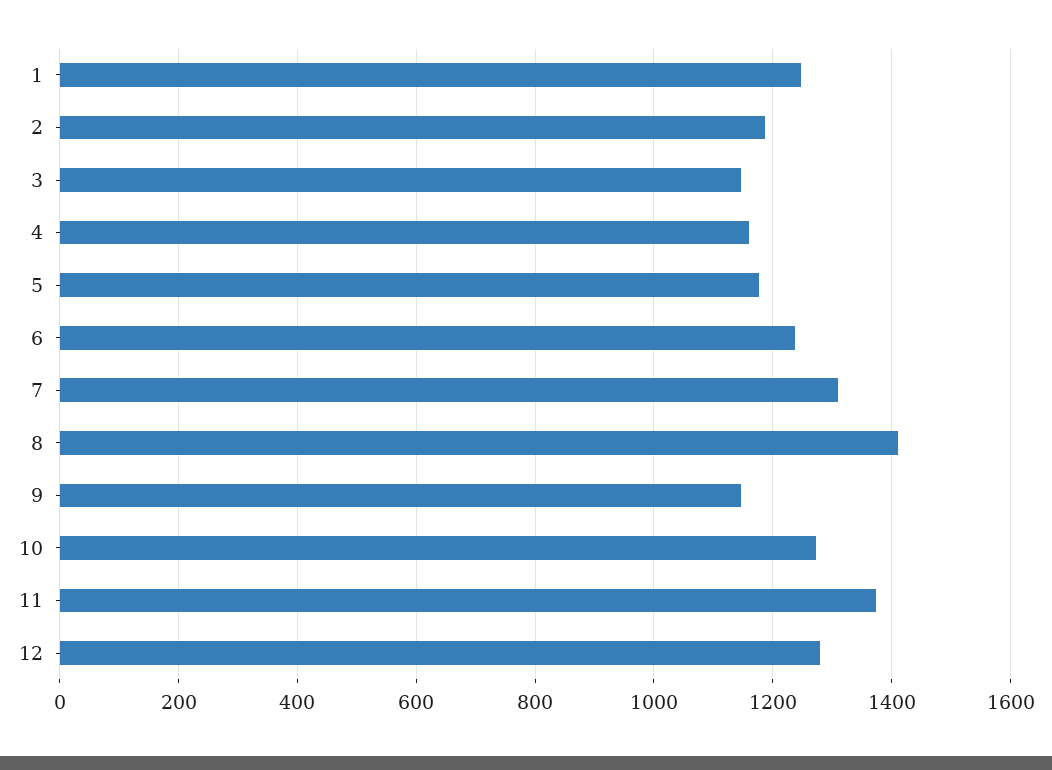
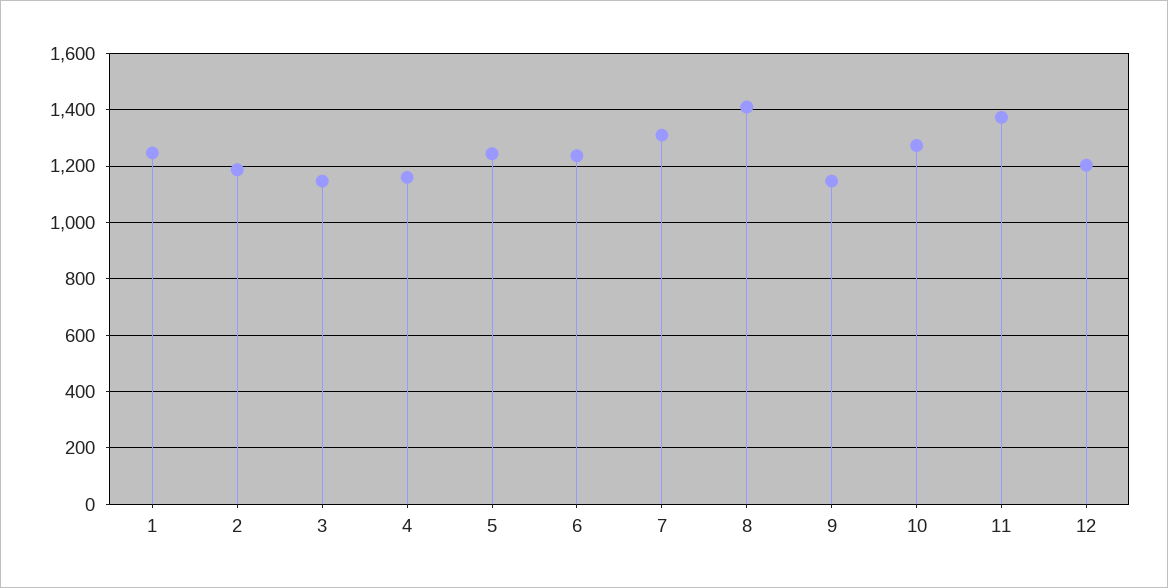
5: 1180 -> 1250
12: 1280 -> 1200

